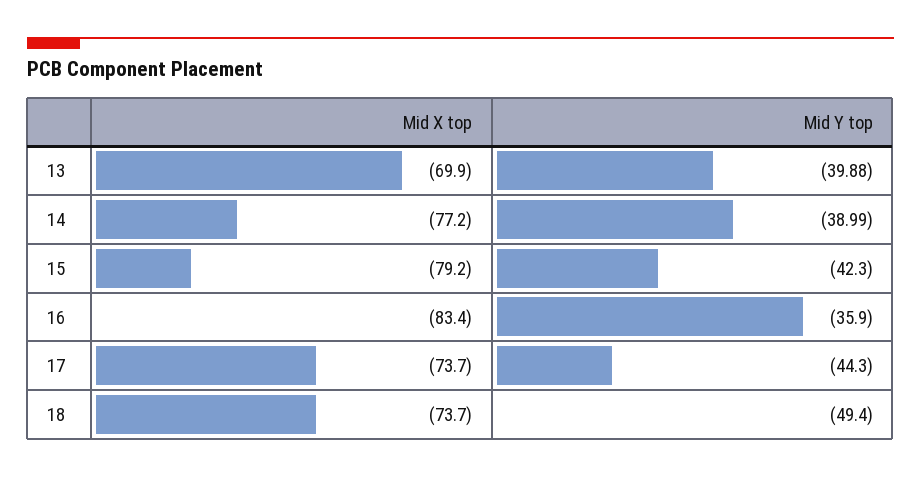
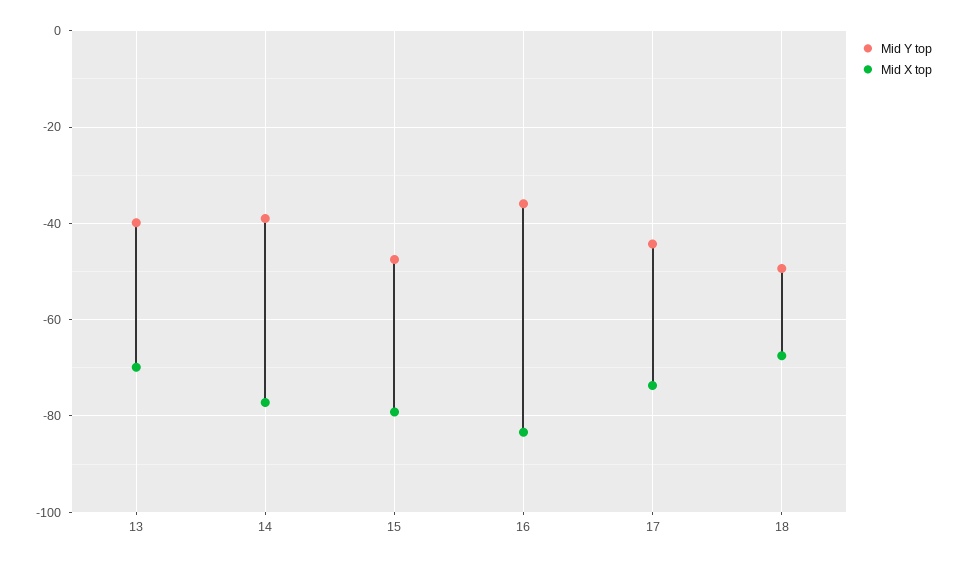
Mid Y top, 15: -42.3 -> -48
Mid X top, 18: -73.7 -> -68

